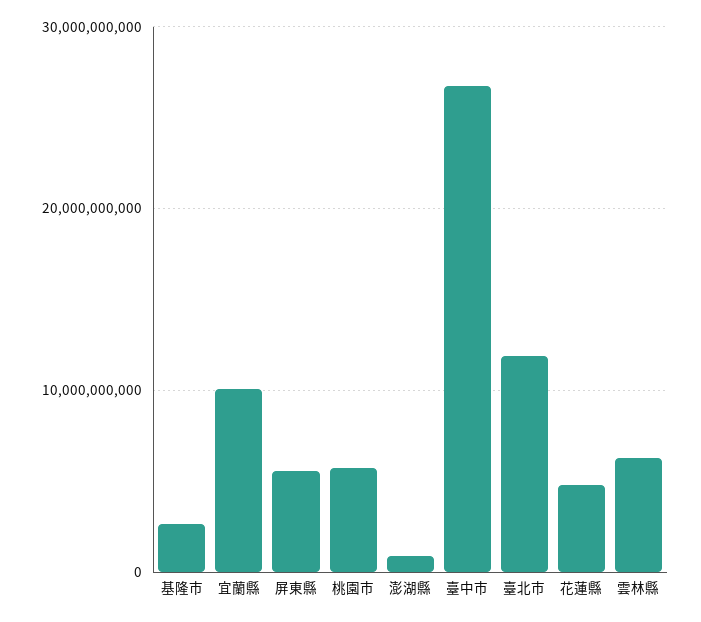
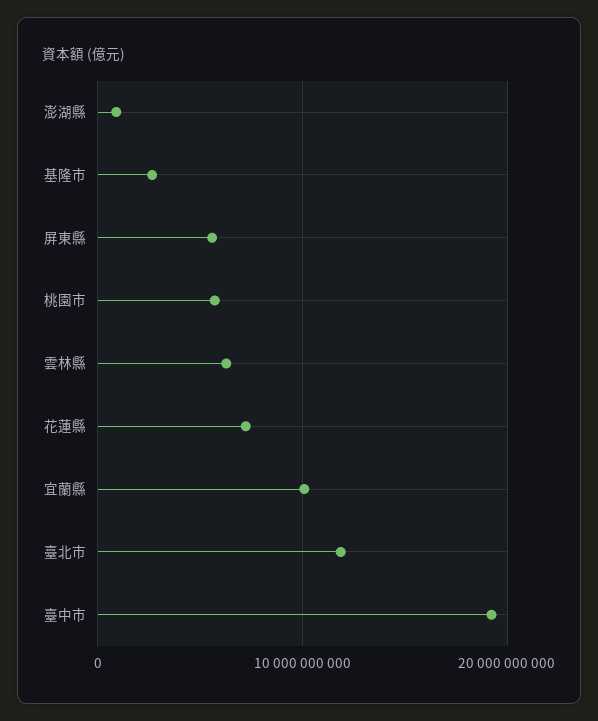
臺中市: 27000000000 -> 19000000000
花蓮縣: 5000000000 -> 7000000000

